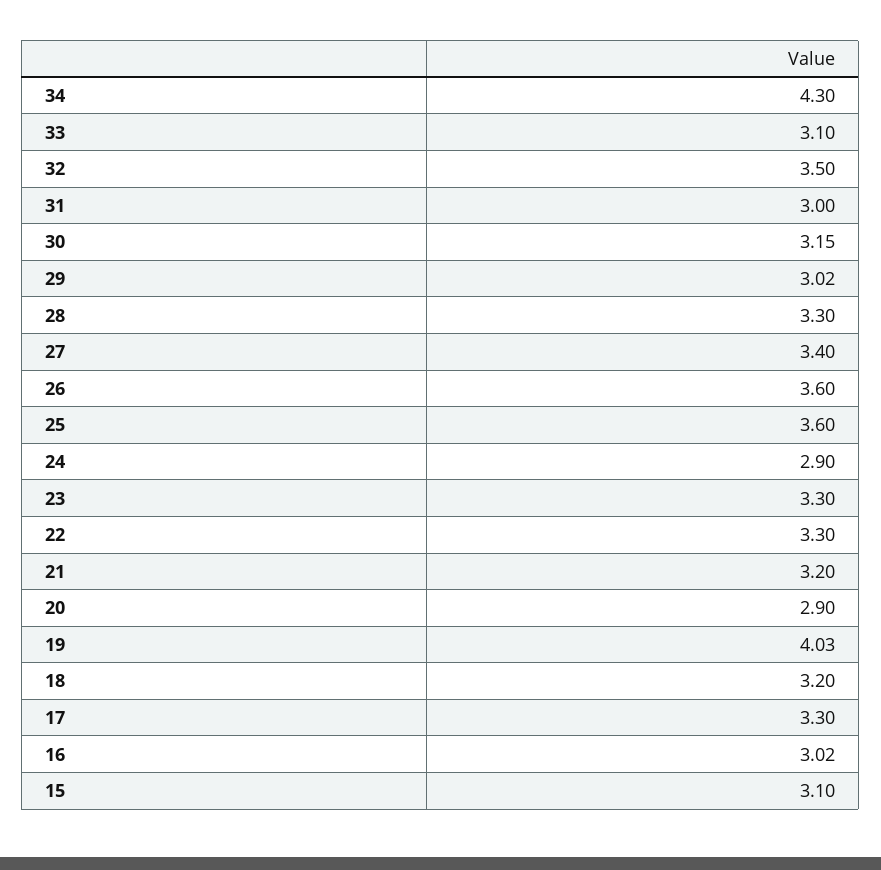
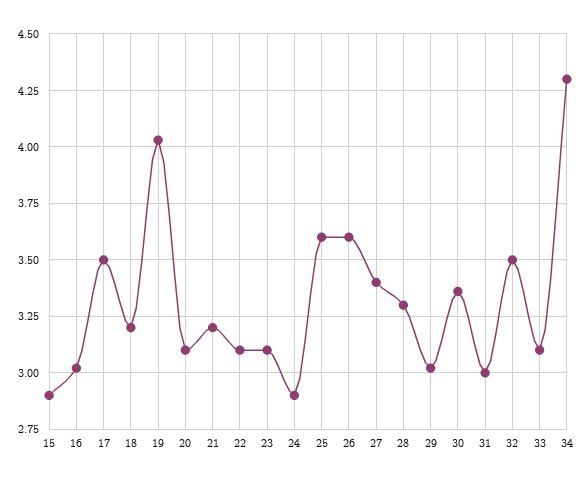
30: 3.15 -> 3.35
23: 3.3 -> 3.1
22: 3.3 -> 3.1
20: 2.9 -> 3.1
17: 3.3 -> 3.5
15: 3.1 -> 2.9

